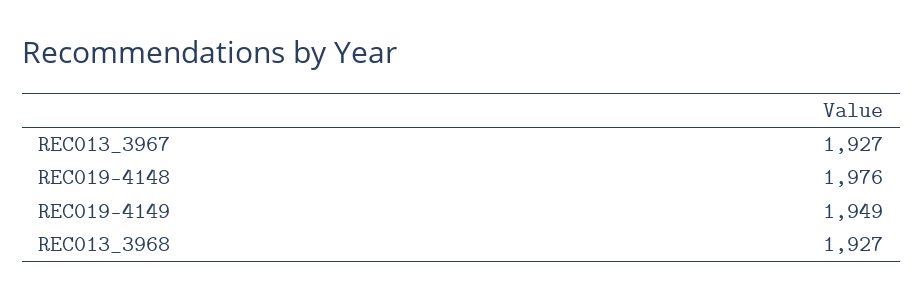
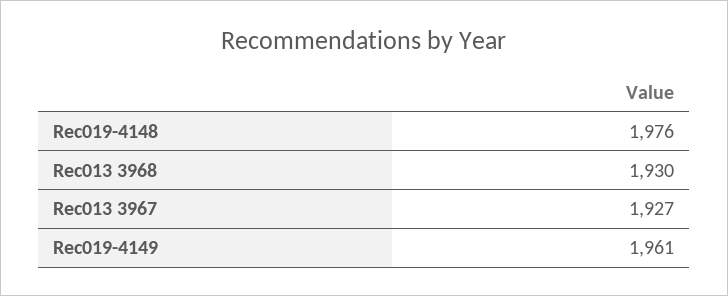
REC019-4149: 1949 -> 1961
REC013_3968: 1927 -> 1930

